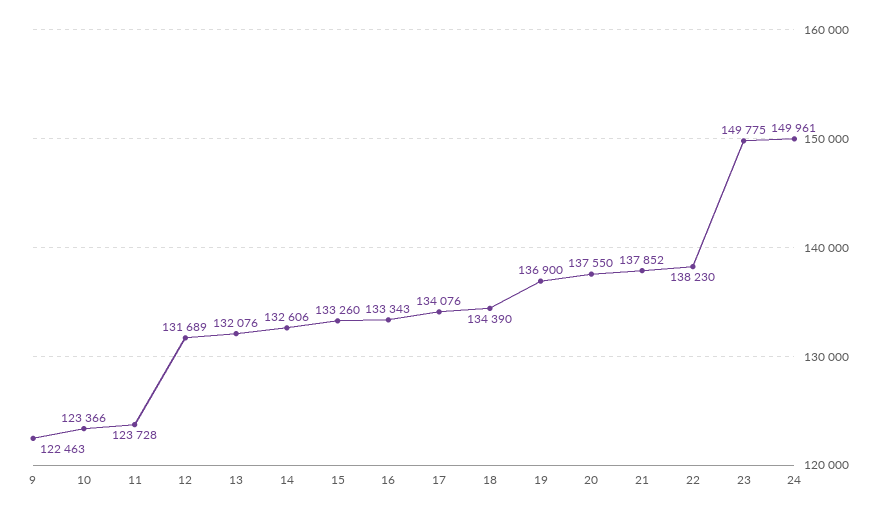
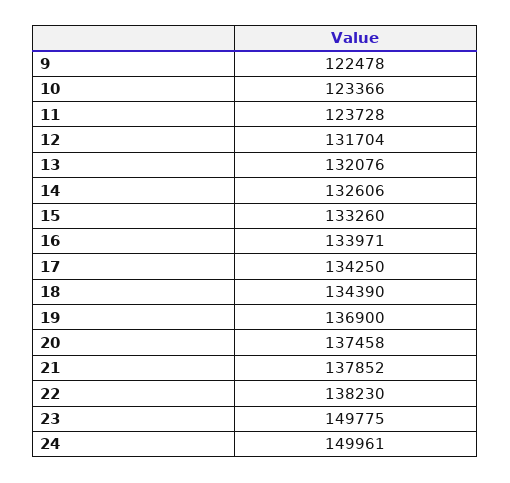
9: 122463 -> 122478
12: 131689 -> 131704
16: 133343 -> 133971
17: 134076 -> 134250
20: 137550 -> 137458

